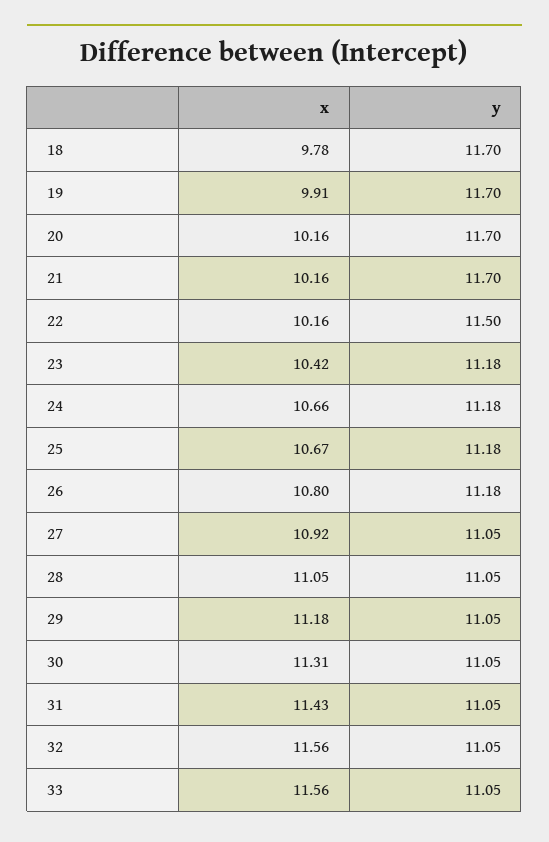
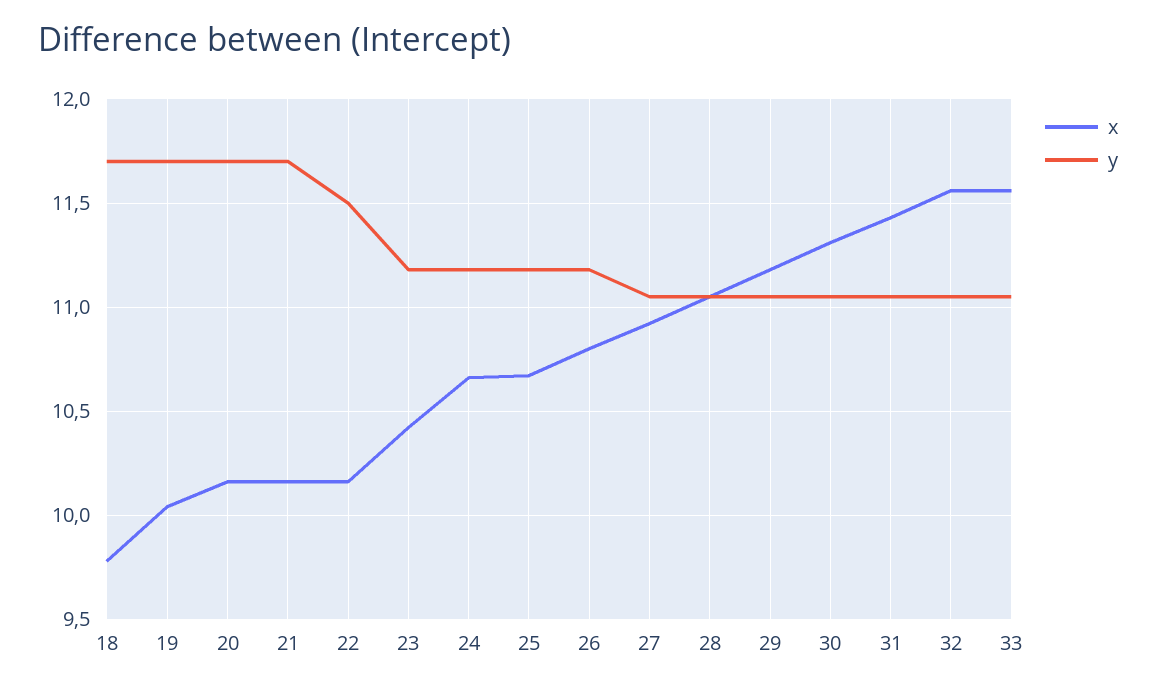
x, 19: 9.91 -> 10.05

